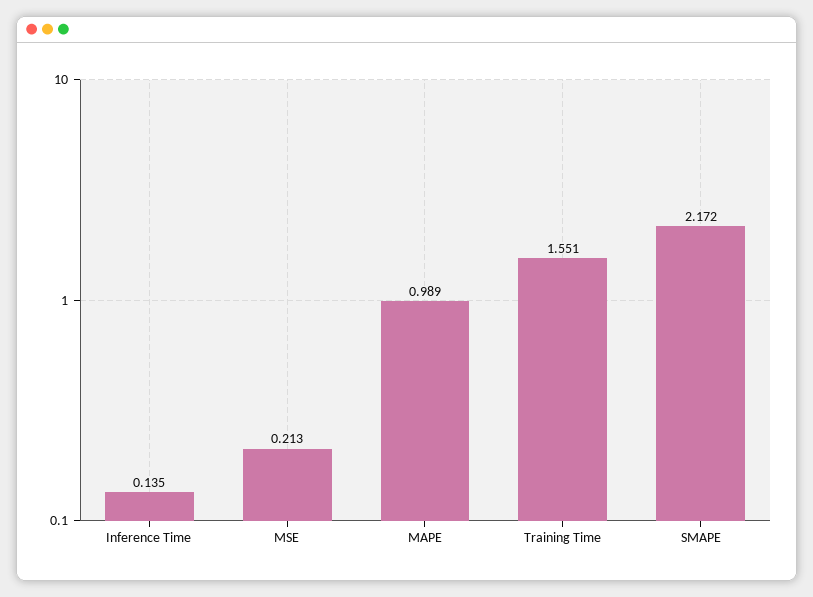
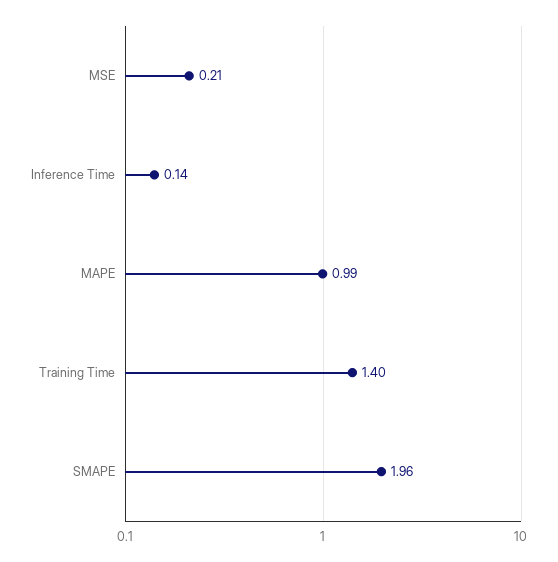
Training Time: 1.551 -> 1.4
SMAPE: 2.172 -> 1.96

